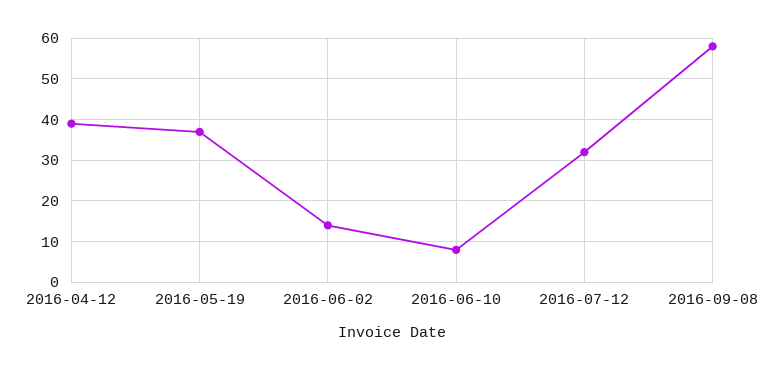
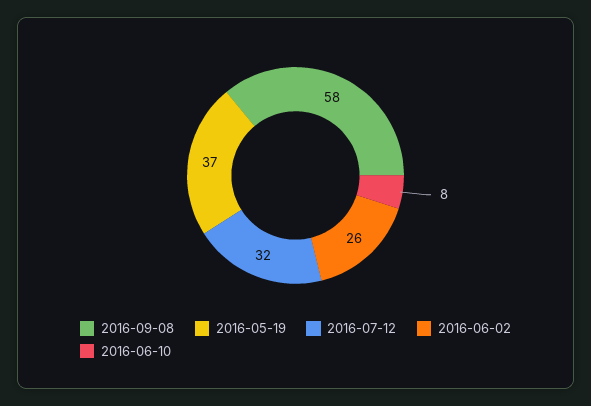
2016-04-12: 40 -> none
2016-06-02: 15 -> 26

